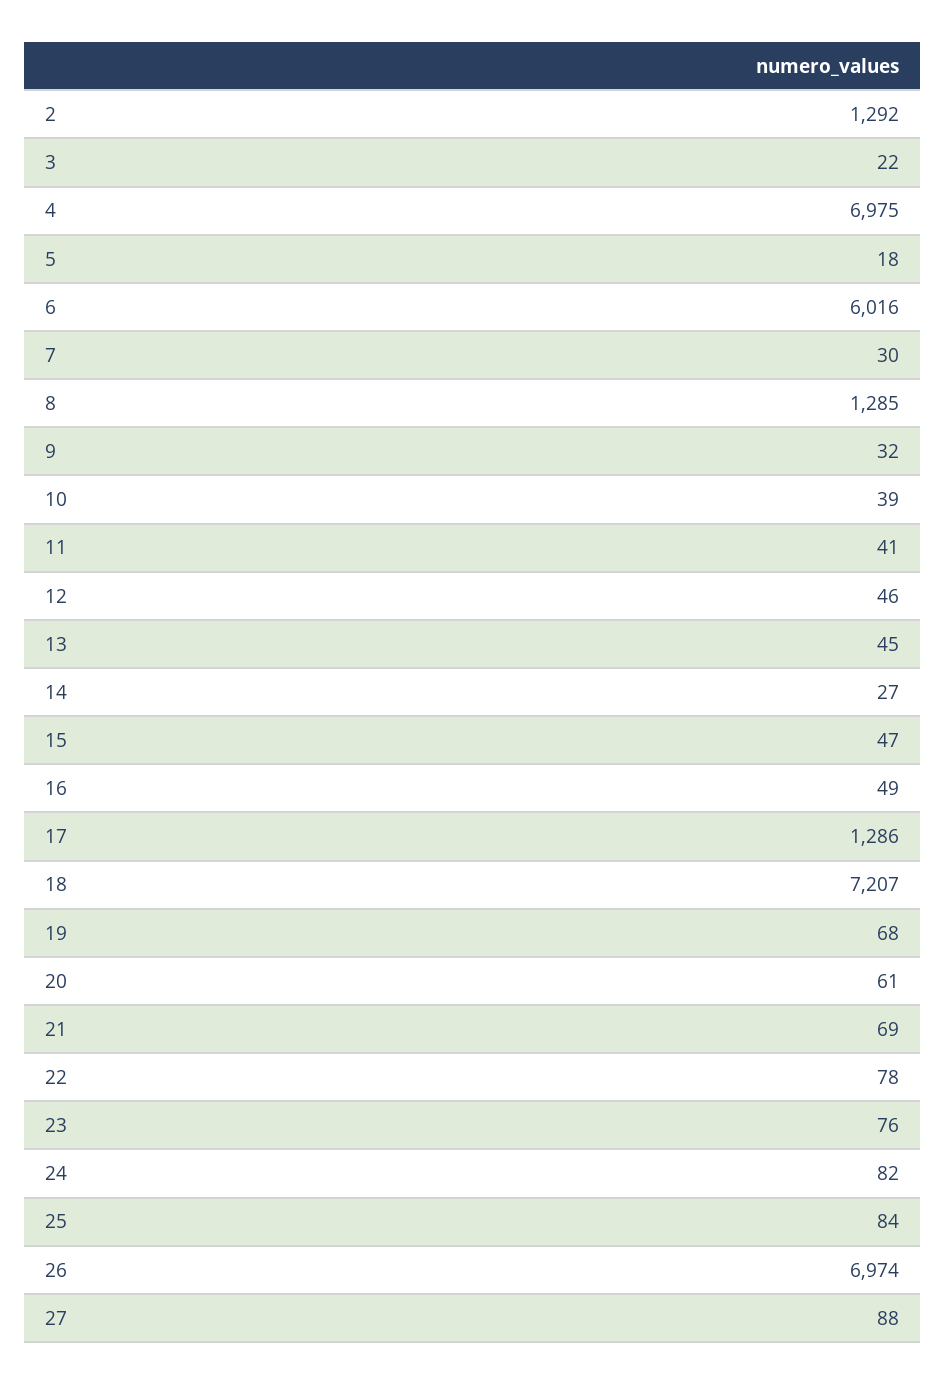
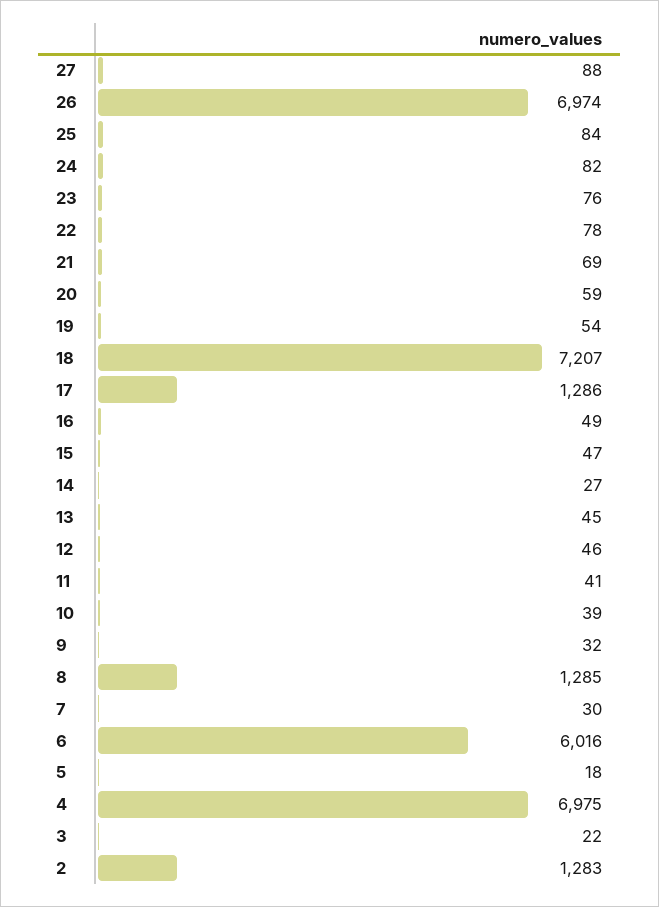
2: 1292 -> 1283
19: 68 -> 54
20: 61 -> 59

